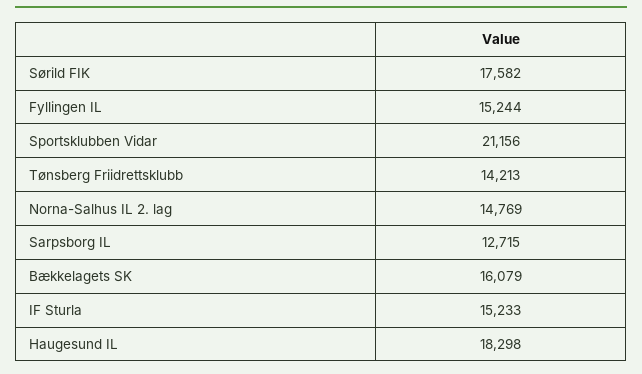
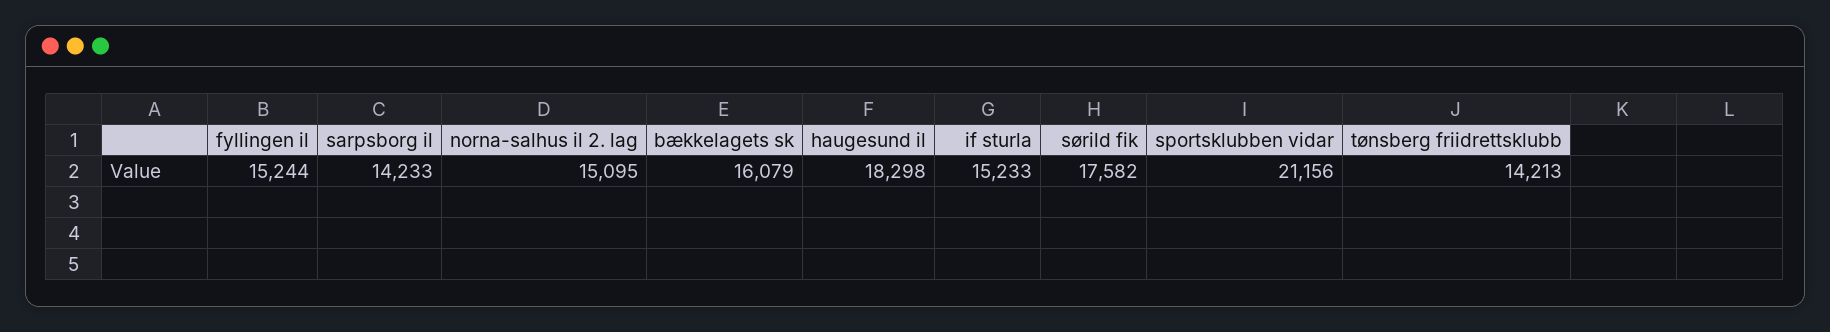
Norna-Salhus IL 2. lag: 14769 -> 15095
Sarpsborg IL: 12715 -> 14233

